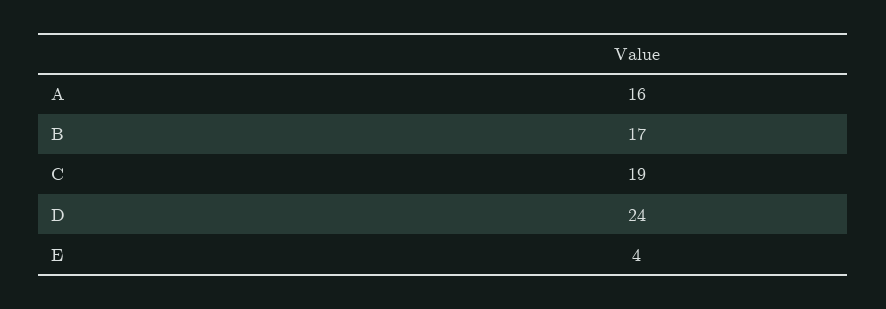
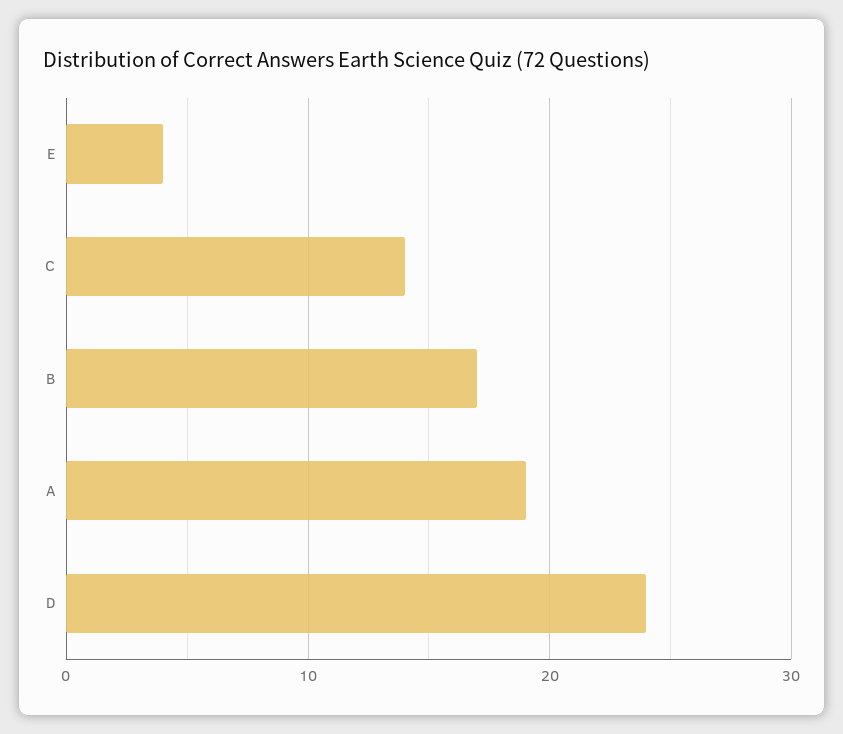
A: 16 -> 19
C: 19 -> 14

